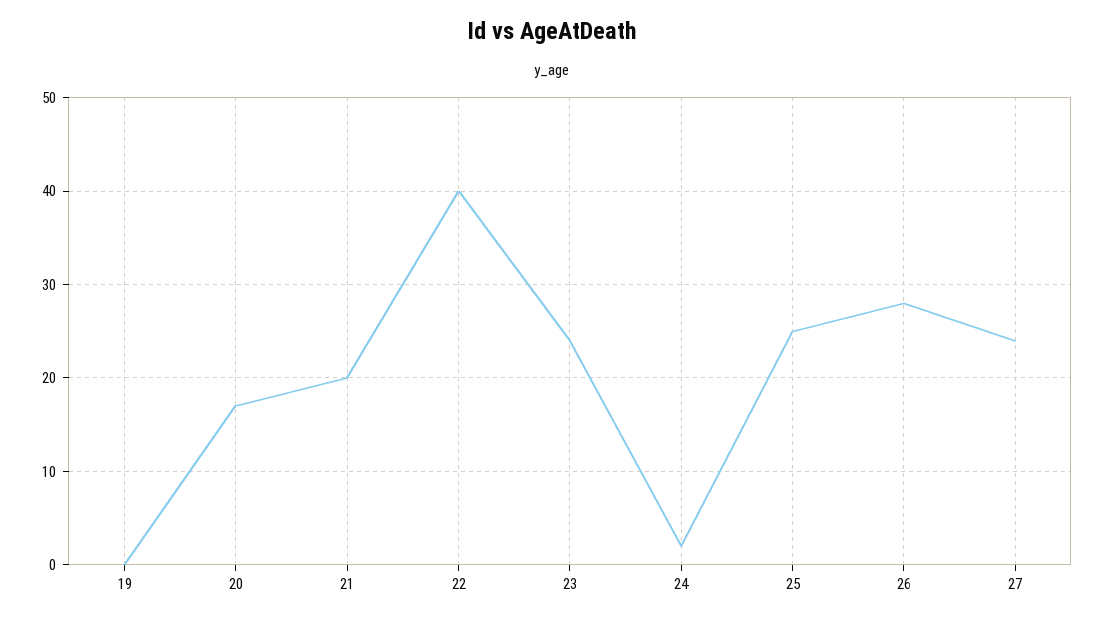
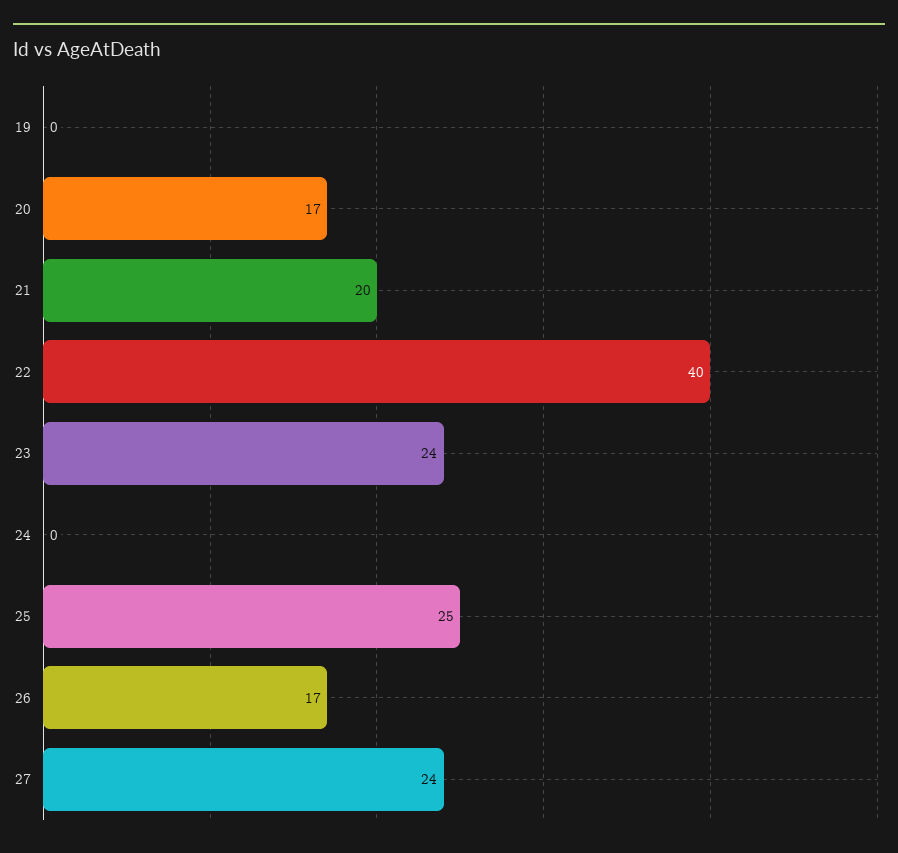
24: 2 -> 0
26: 28 -> 17

